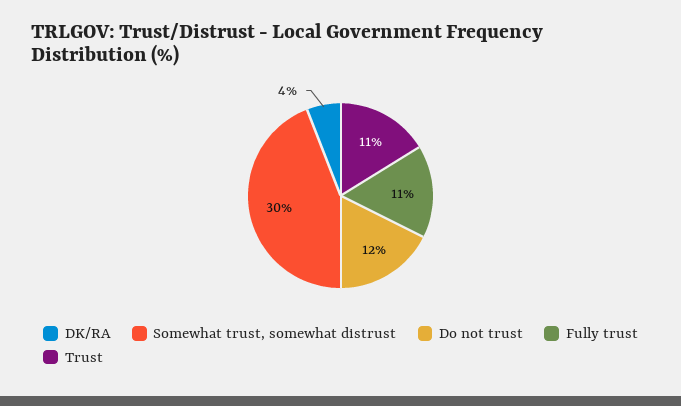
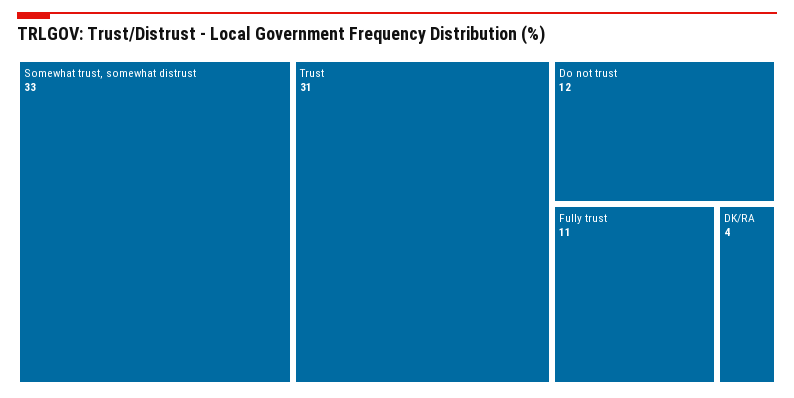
Somewhat trust, somewhat distrust: 30 -> 33
Trust: 11 -> 31

